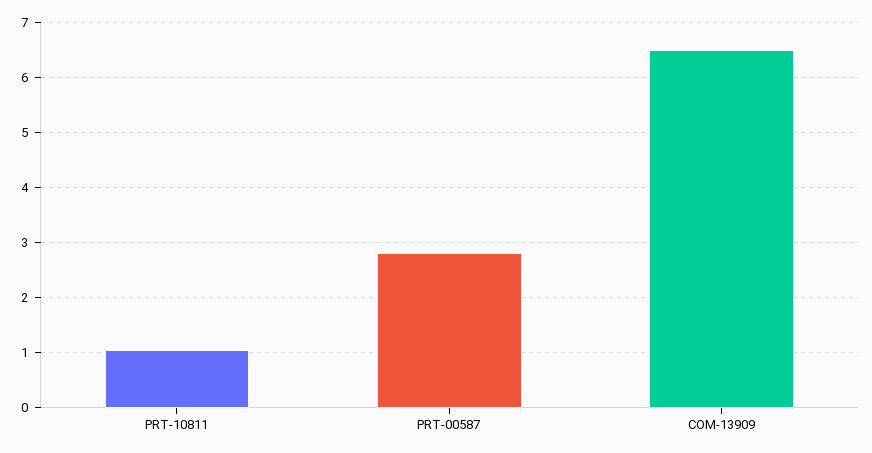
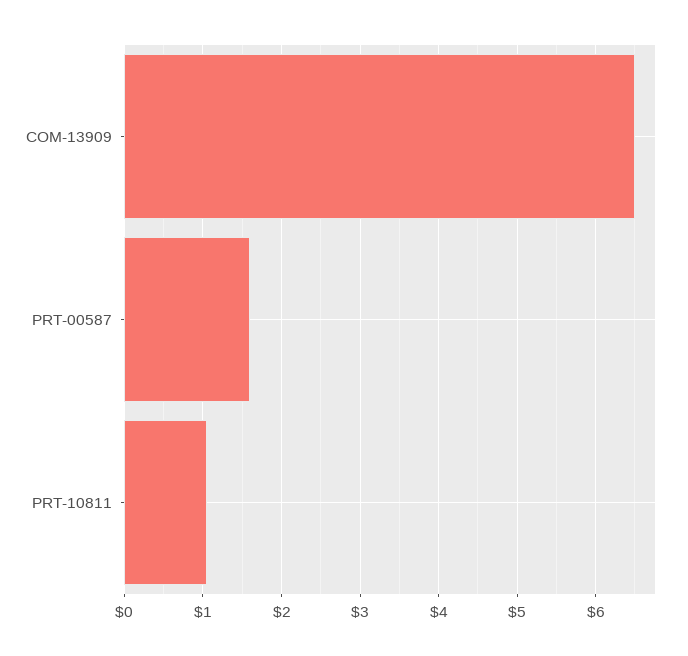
PRT-00587: 2.8 -> 1.6

